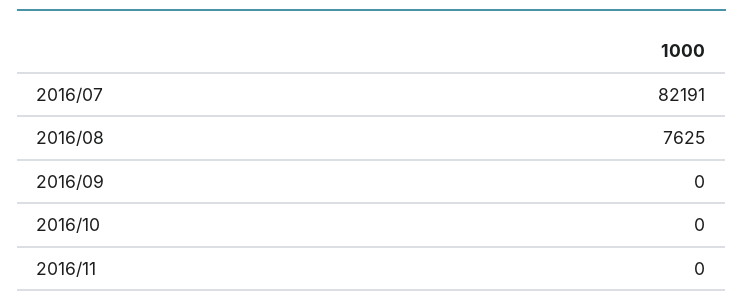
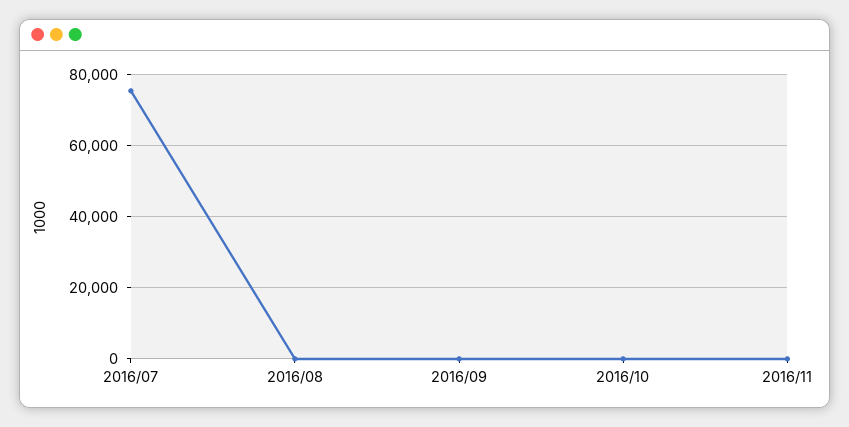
2016/07: 82191 -> 76000
2016/08: 7625 -> 0

